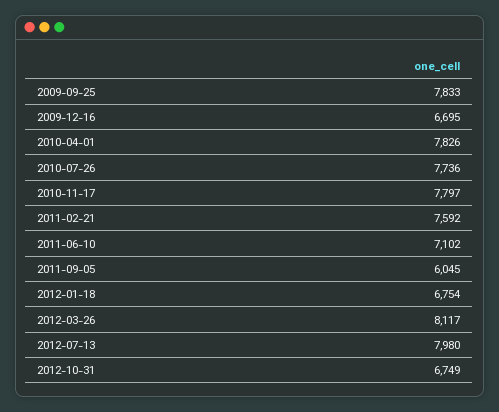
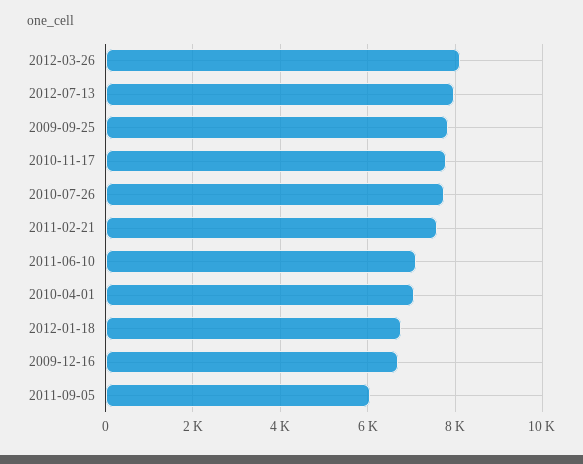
2010-04-01: 7826 -> 7000
2012-10-31: 6749 -> none

